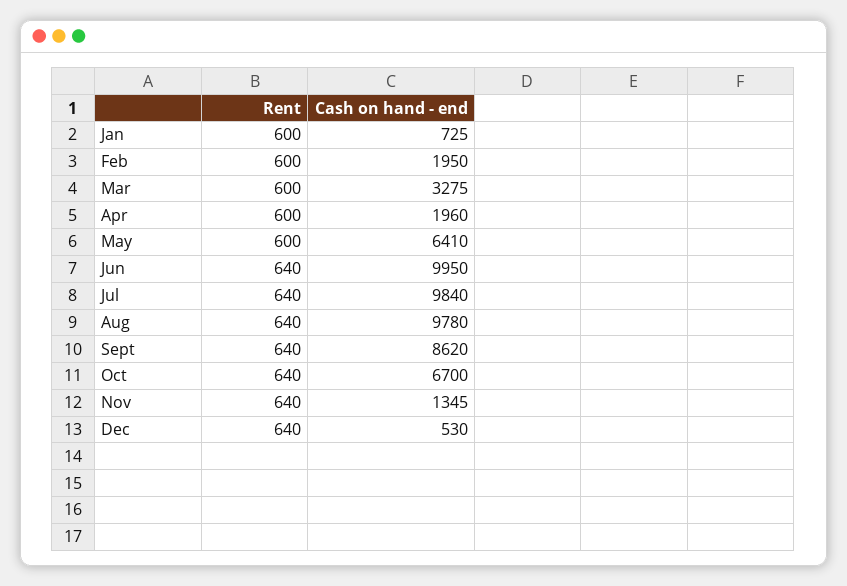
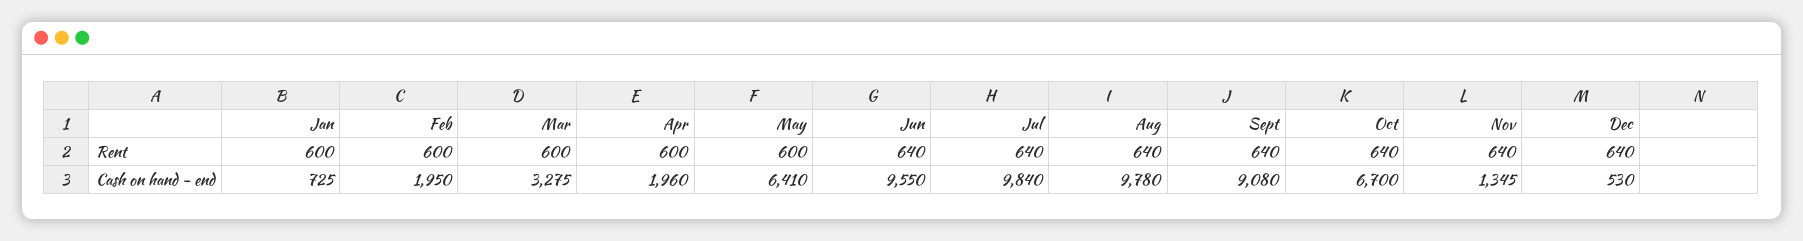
Cash on hand - end, Jun: 9950 -> 9550
Cash on hand - end, Sept: 8620 -> 9080

